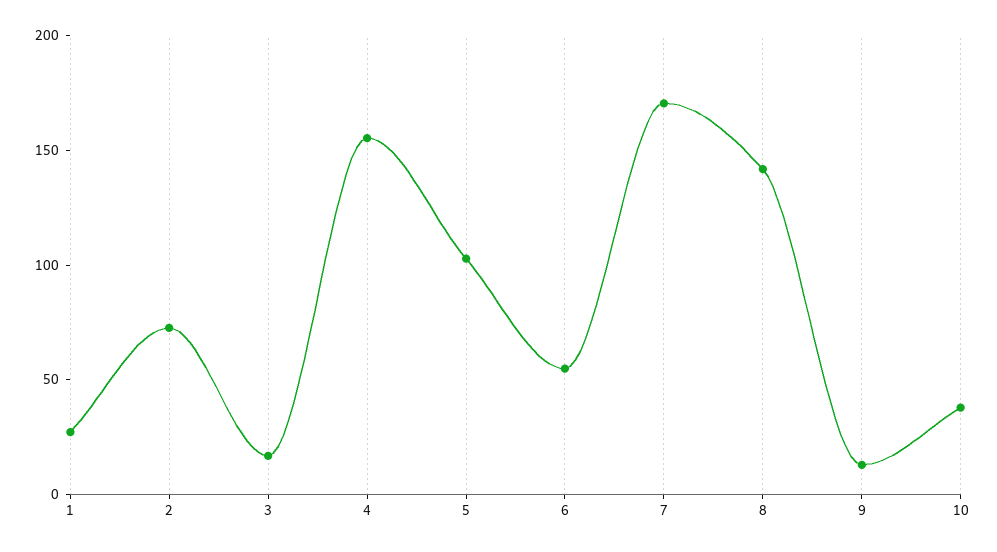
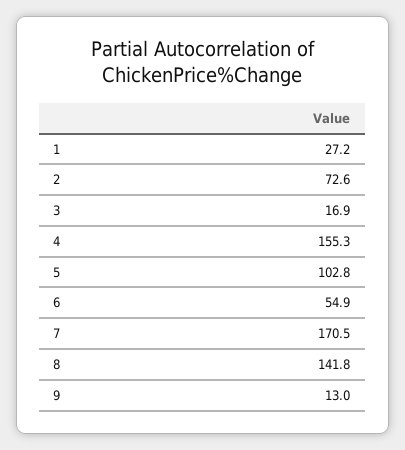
10: 40 -> none

